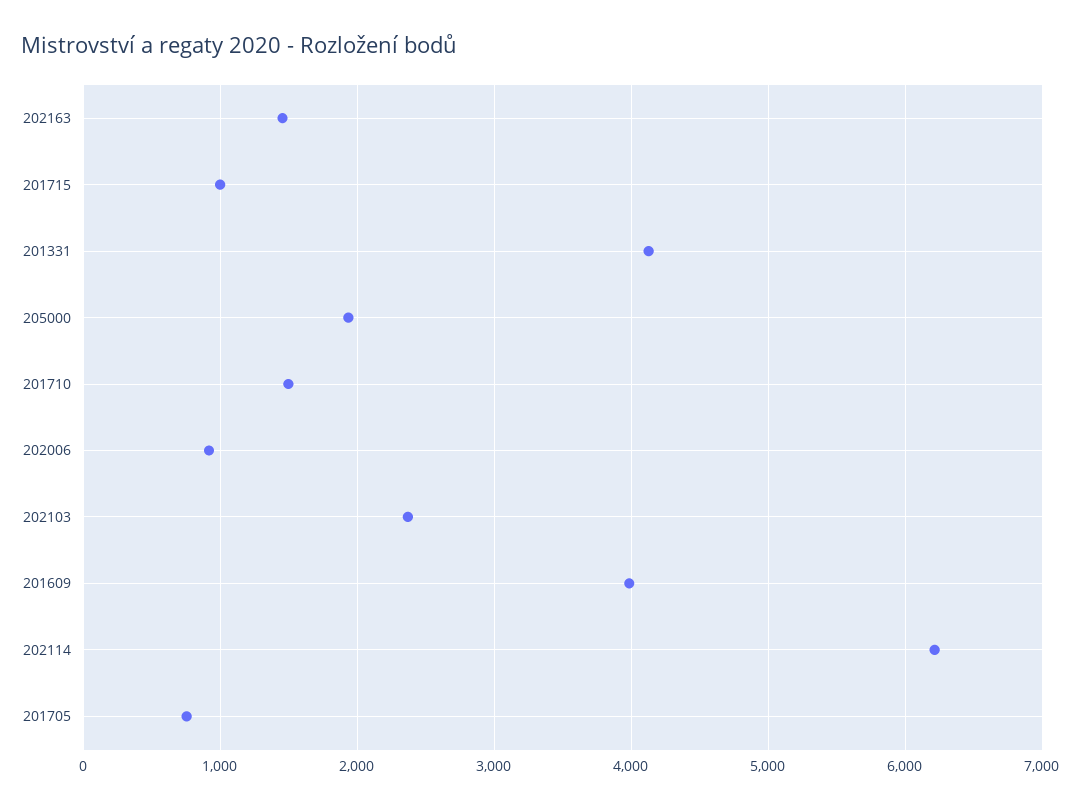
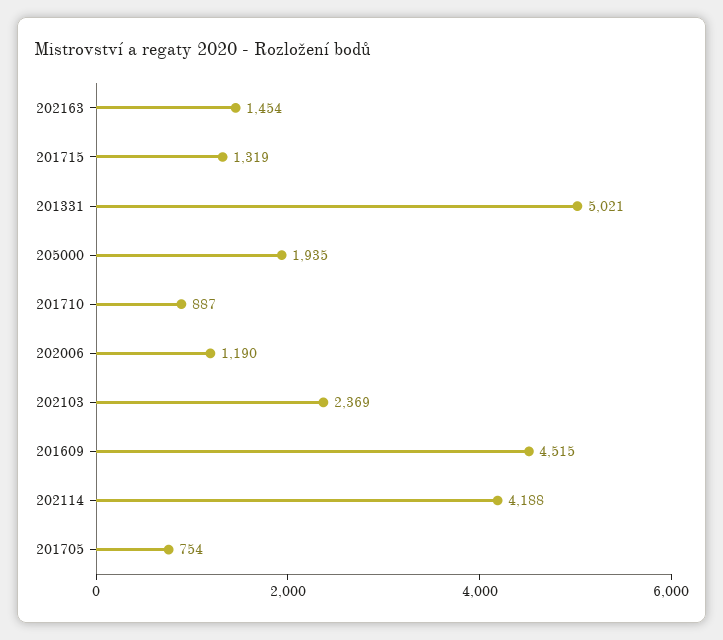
201715: 1000 -> 1319
201331: 4100 -> 5021
201710: 1500 -> 887
202006: 900 -> 1190
201609: 4000 -> 4515
202114: 6200 -> 4188

